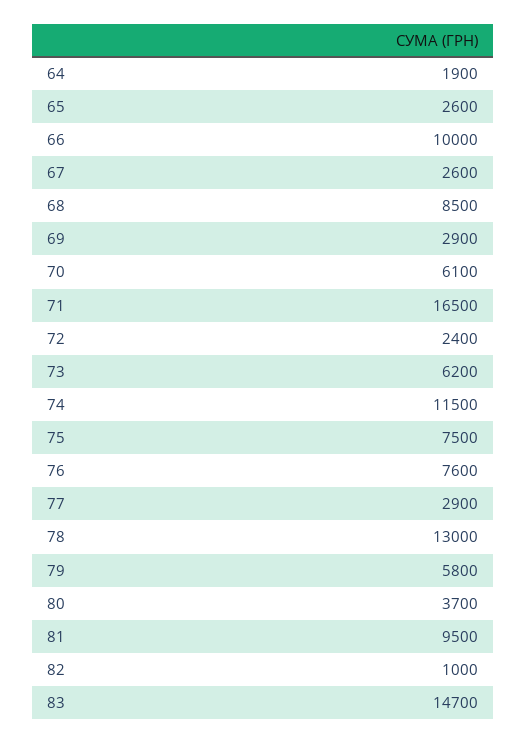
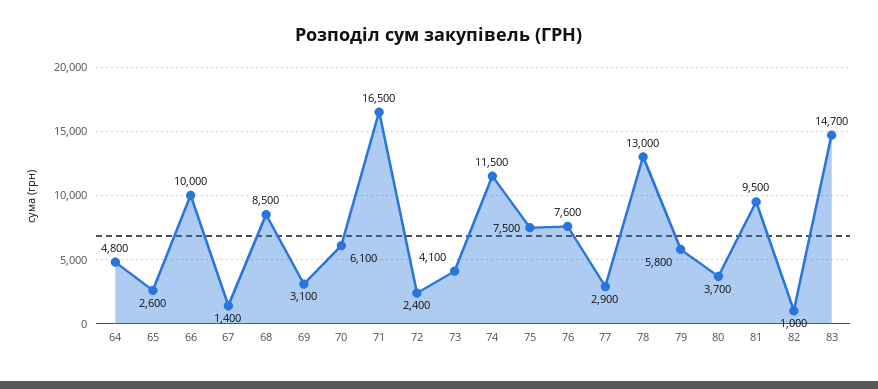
64: 1900 -> 4800
67: 2600 -> 1400
69: 2900 -> 3100
73: 6200 -> 4100

